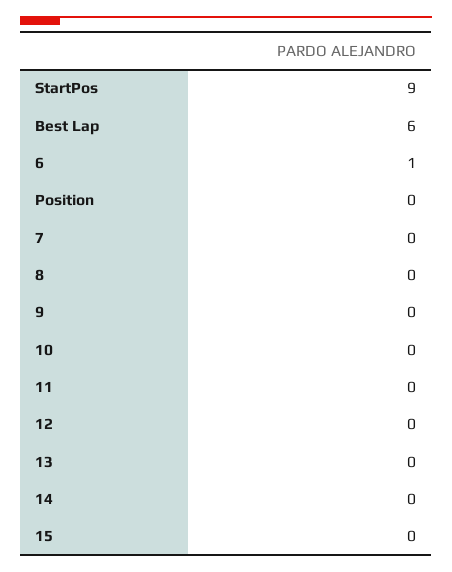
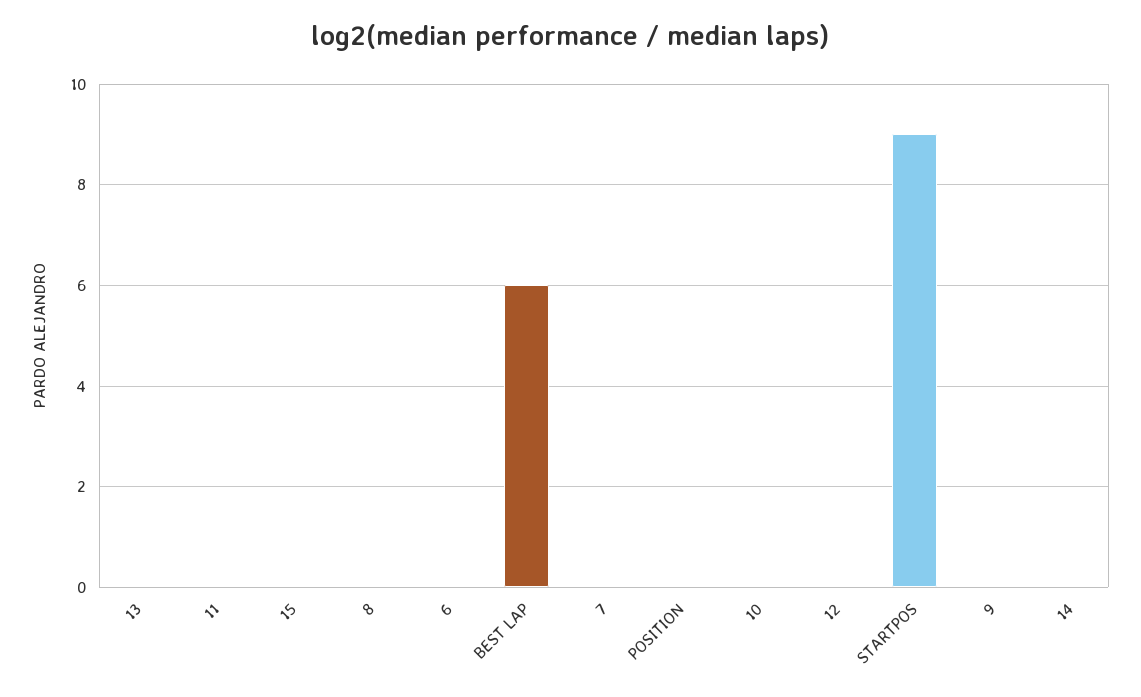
6: 1 -> 0

